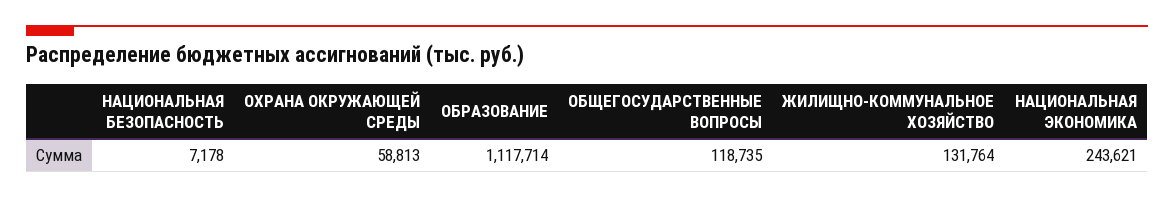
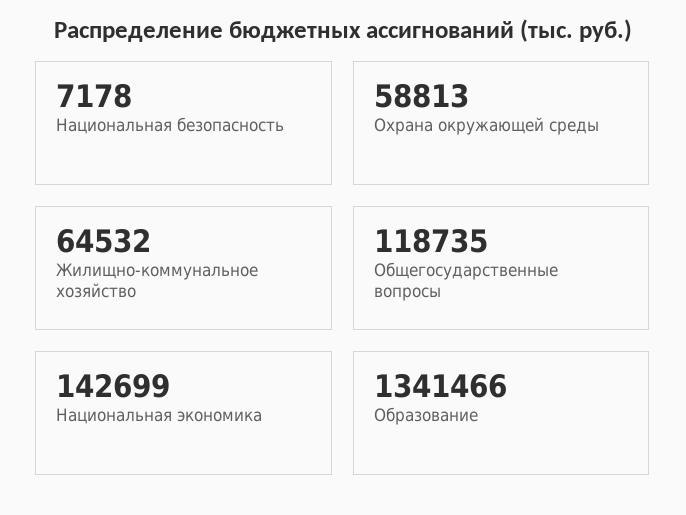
ОБРАЗОВАНИЕ: 1117714 -> 1341466
ЖИЛИЩНО-КОММУНАЛЬНОЕ ХОЗЯЙСТВО: 131764 -> 64532
НАЦИОНАЛЬНАЯ ЭКОНОМИКА: 243621 -> 142699

